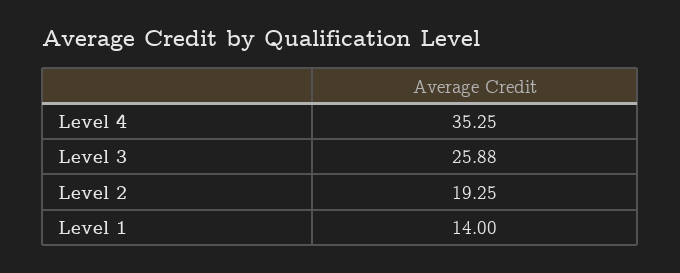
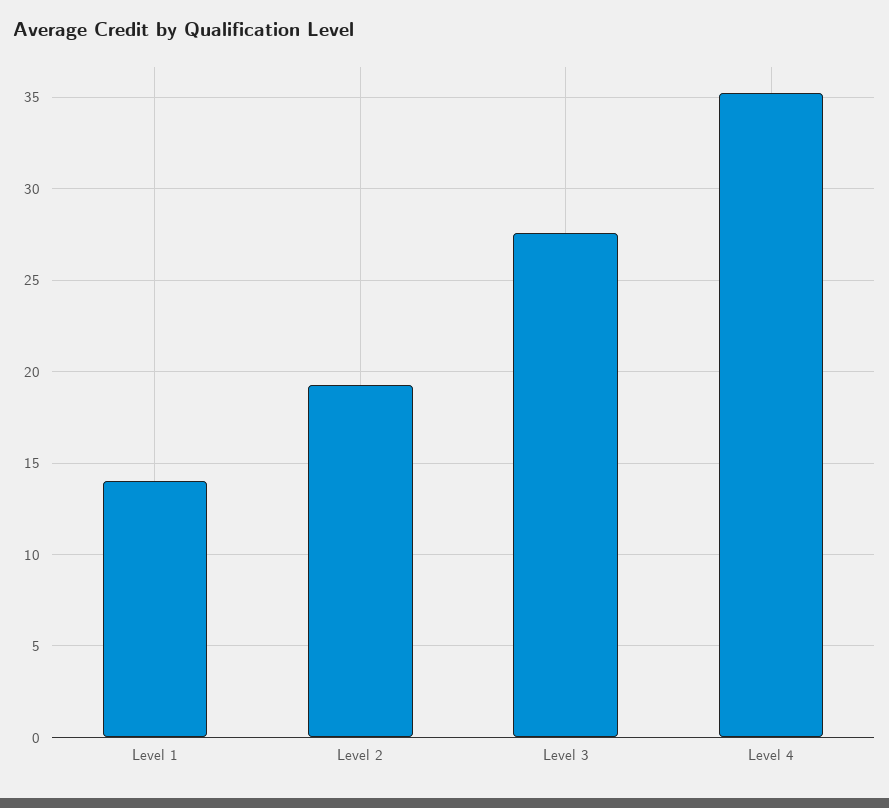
Level 3: 25.88 -> 27.5

